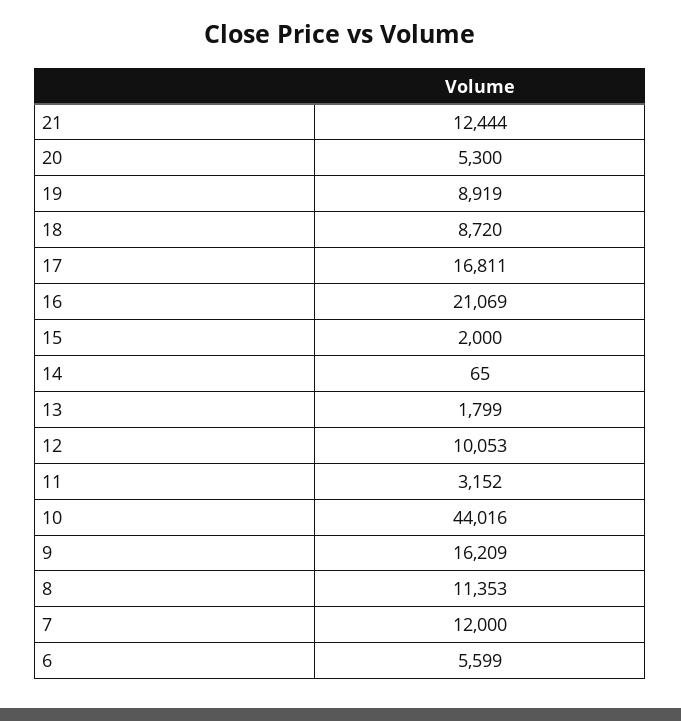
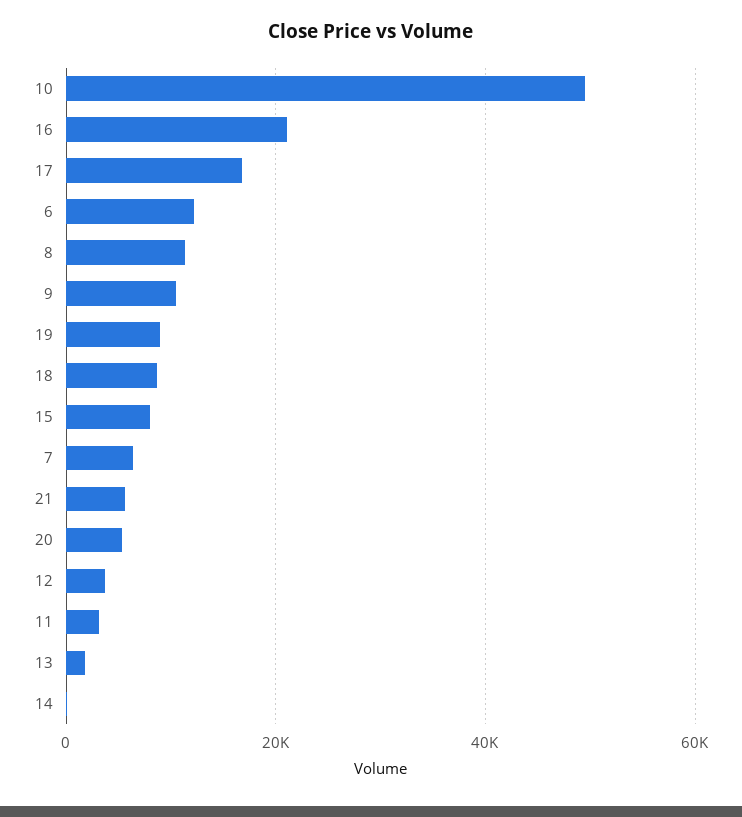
21: 12444 -> 6000
15: 2000 -> 8000
12: 10053 -> 4000
10: 44016 -> 50000
9: 16209 -> 10000
7: 12000 -> 6000
6: 5599 -> 12000

